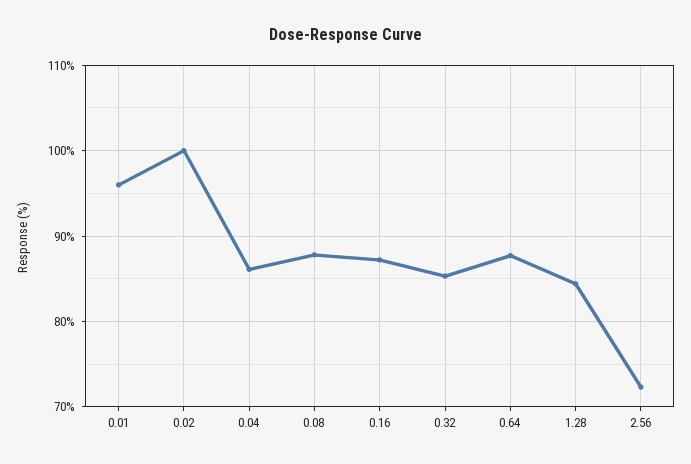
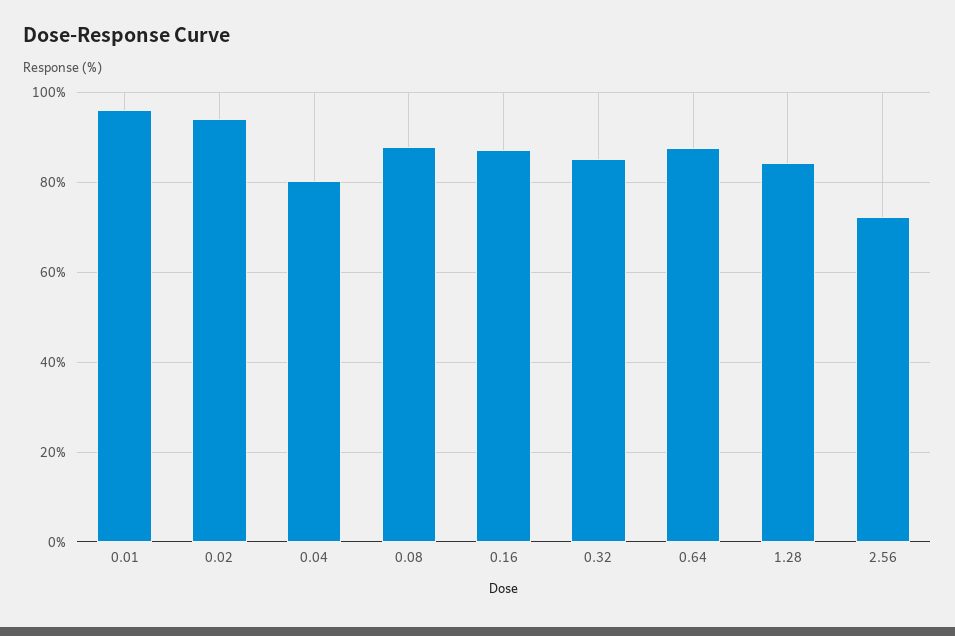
0.02: 100 -> 94
0.04: 86 -> 80

